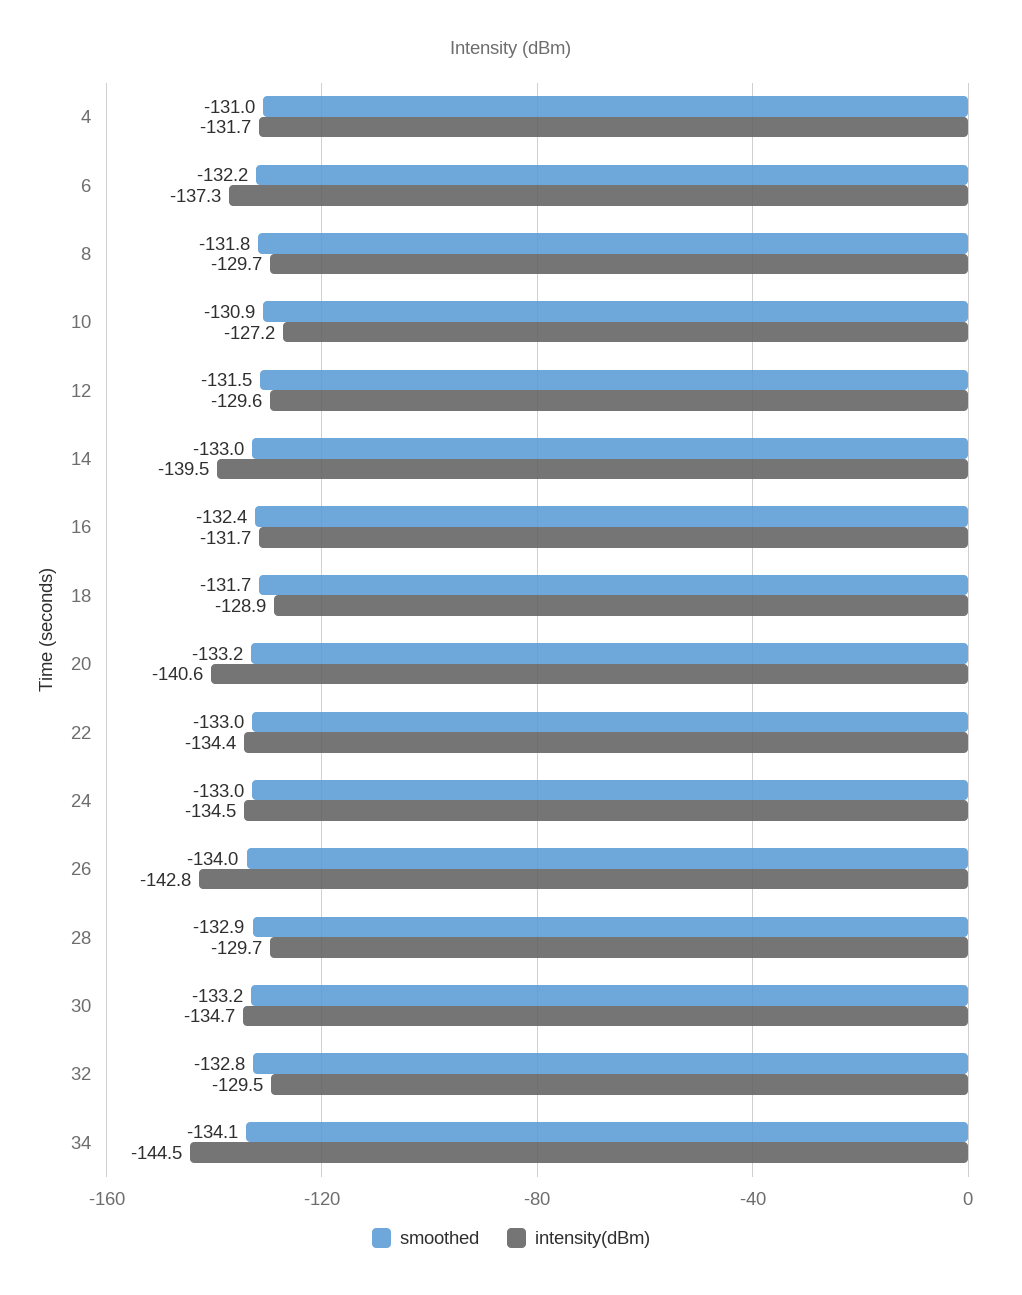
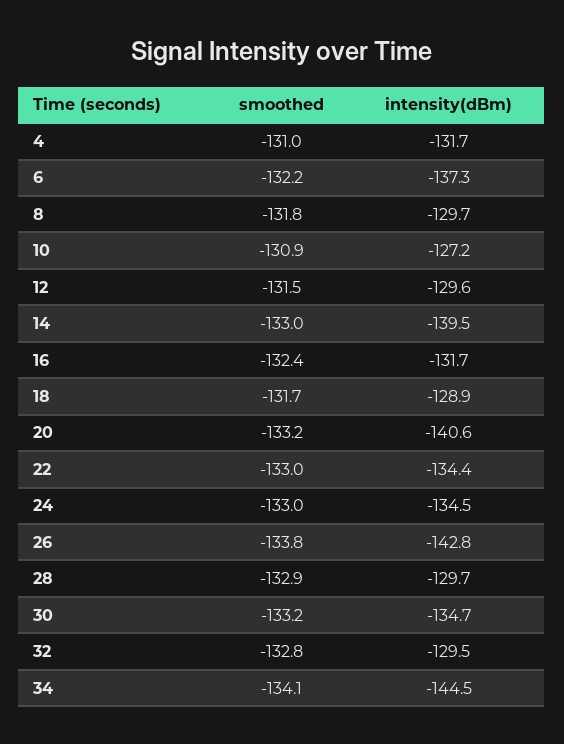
smoothed, 26: -134 -> -133.8

